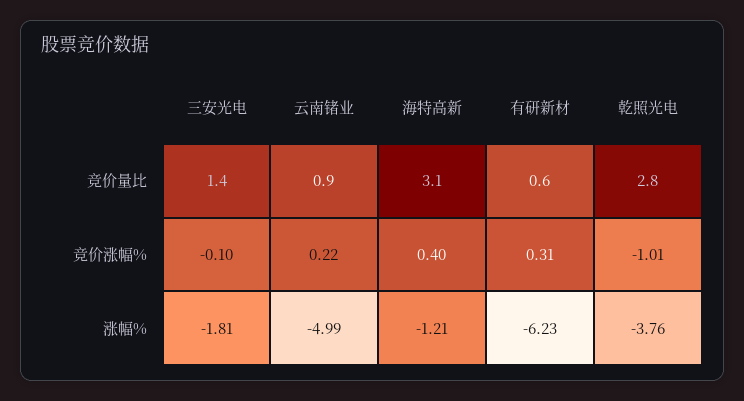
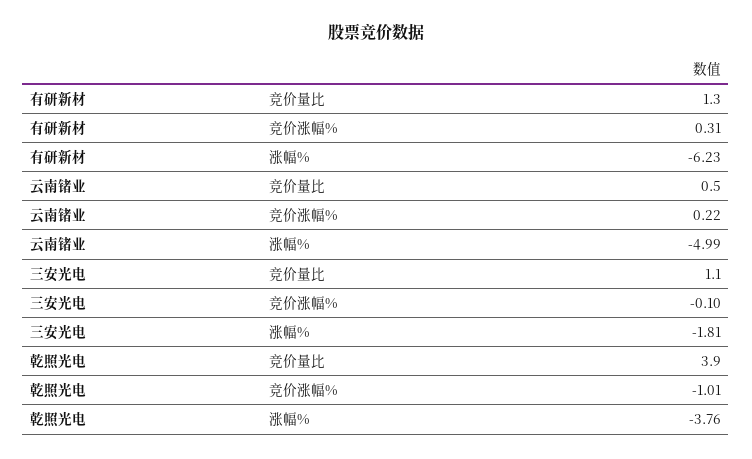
三安光电, 竞价量比: 1.4 -> 1.1
云南锗业, 竞价量比: 0.9 -> 0.5
海特高新, 竞价量比: 3.1 -> none
有研新材, 竞价量比: 0.6 -> 1.3
乾照光电, 竞价量比: 2.8 -> 3.9
海特高新, 竞价涨幅%: 0.4 -> none
海特高新, 涨幅%: -1.21 -> none

